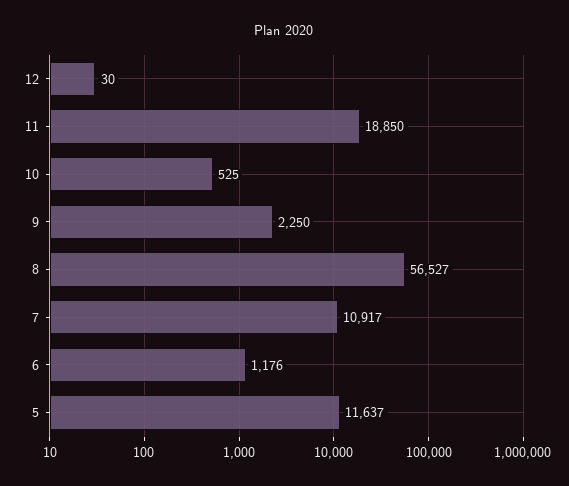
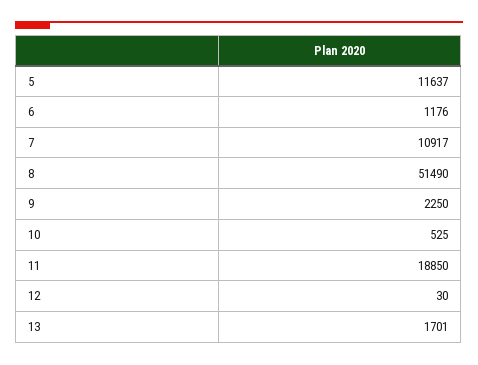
8: 56527 -> 51490
13: none -> 1701

